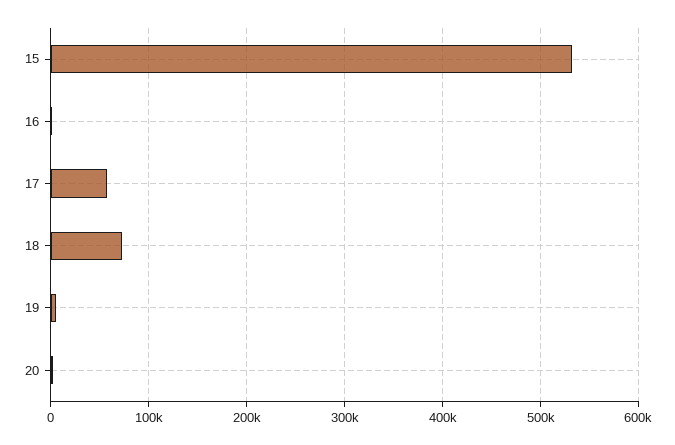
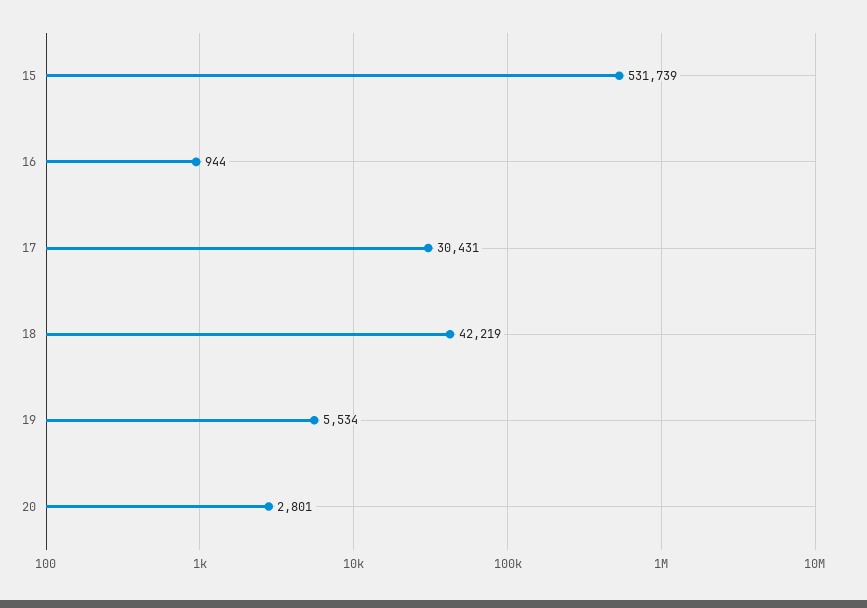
17: 60000 -> 30431
18: 70000 -> 42219

